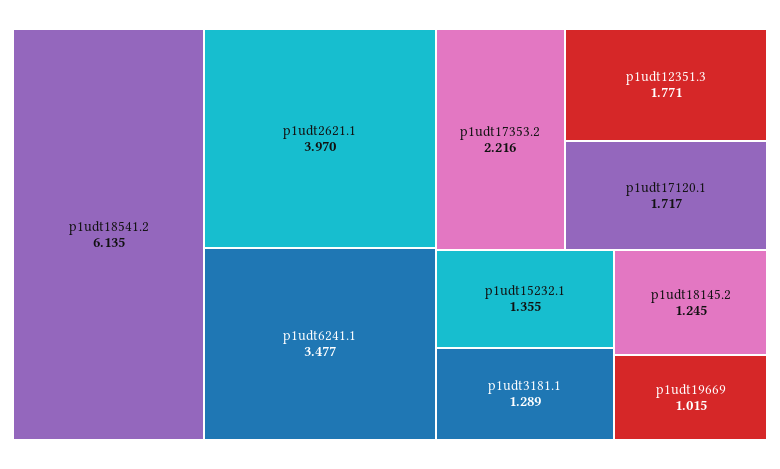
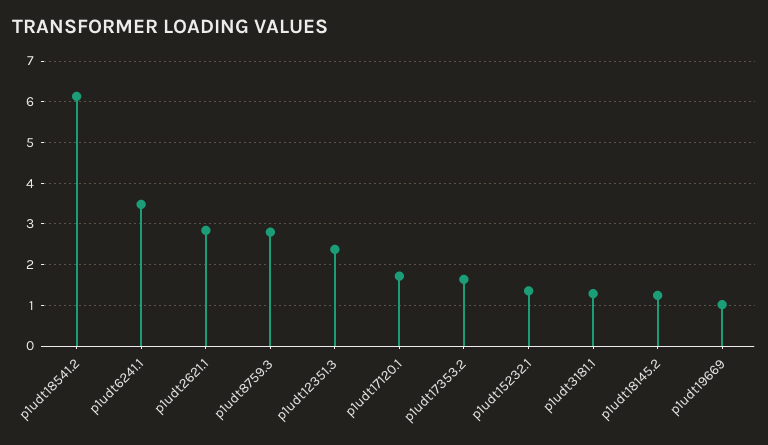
p1udt2621.1: 3.97 -> 2.8
p1udt17353.2: 2.216 -> 1.6
p1udt12351.3: 1.771 -> 2.4
p1udt8759.3: none -> 2.8

